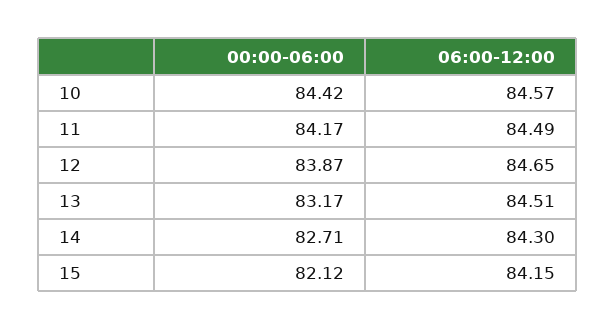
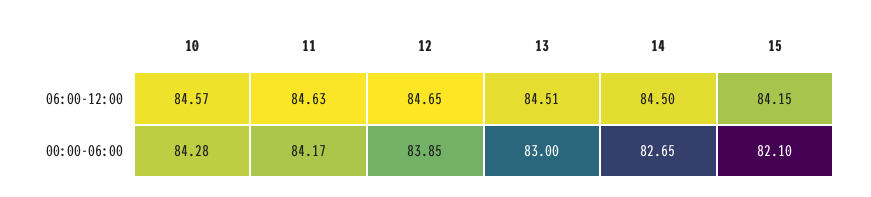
00:00-06:00, 10: 84.42 -> 84.28
06:00-12:00, 11: 84.49 -> 84.63
00:00-06:00, 12: 83.87 -> 83.85
00:00-06:00, 13: 83.17 -> 83
00:00-06:00, 14: 82.71 -> 82.65
06:00-12:00, 14: 84.3 -> 84.5
00:00-06:00, 15: 82.12 -> 82.1

